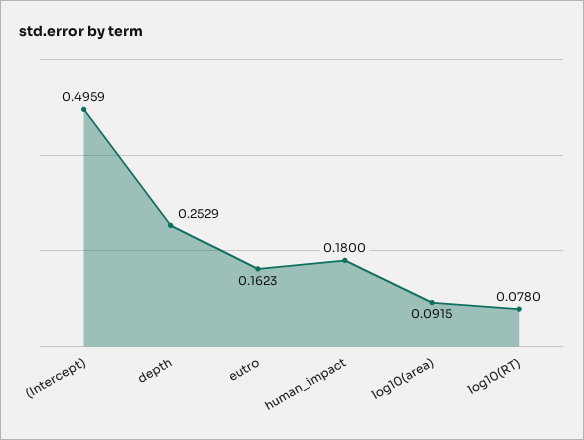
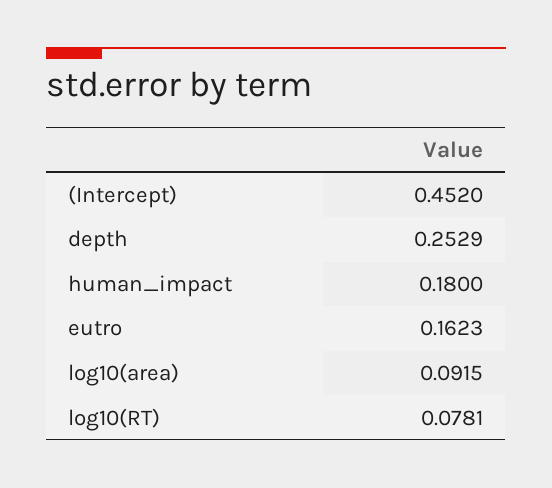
(Intercept): 0.4959 -> 0.452
log10(RT): 0.078 -> 0.0781

